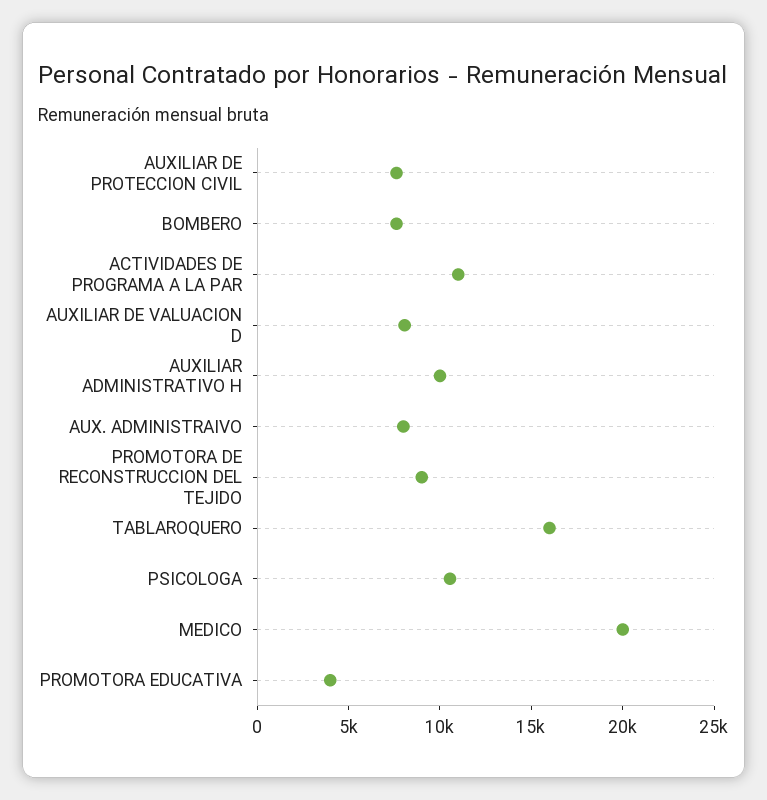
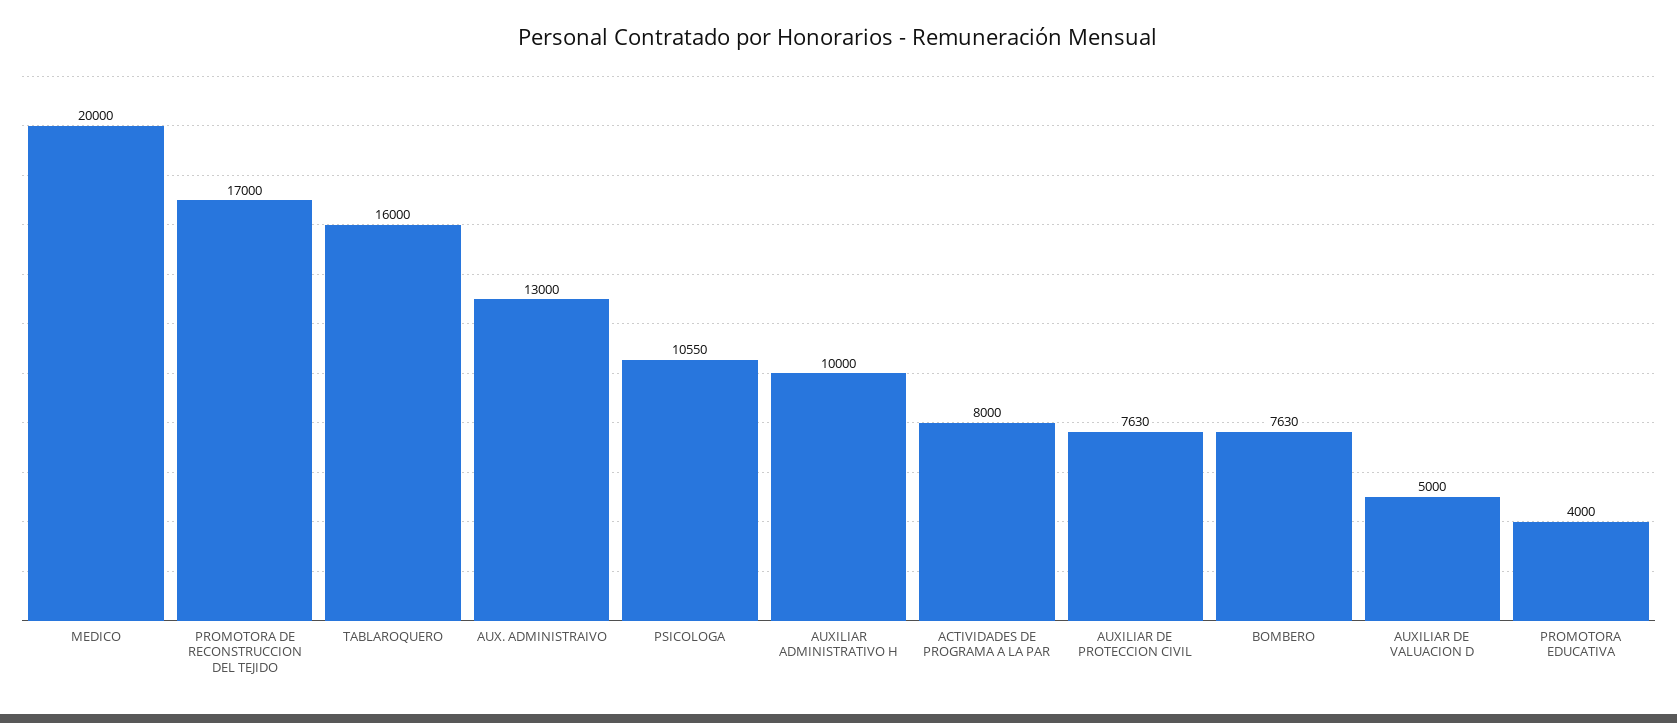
ACTIVIDADES DE PROGRAMA A LA PAR: 11000 -> 8000
AUXILIAR DE VALUACION D: 8000 -> 5000
AUX. ADMINISTRAIVO: 8000 -> 13000
PROMOTORA DE RECONSTRUCCION DEL TEJIDO: 9000 -> 17000

